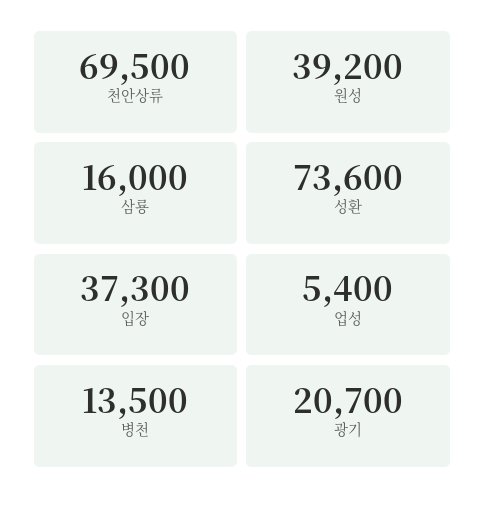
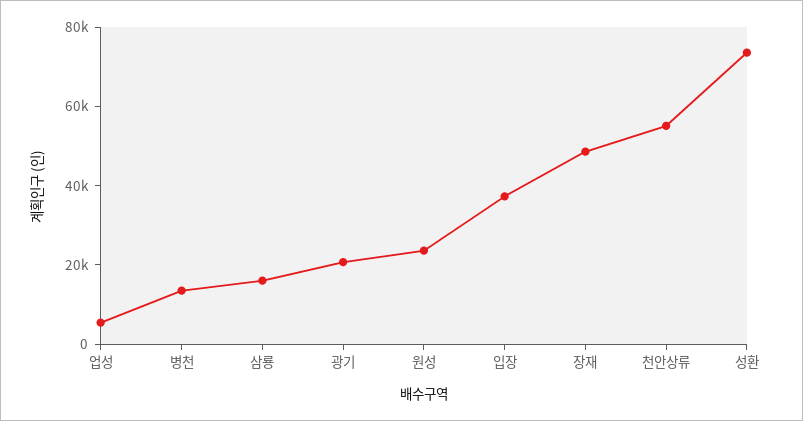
천안상류: 69500 -> 55000
원성: 39200 -> 25000
장재: none -> 50000

